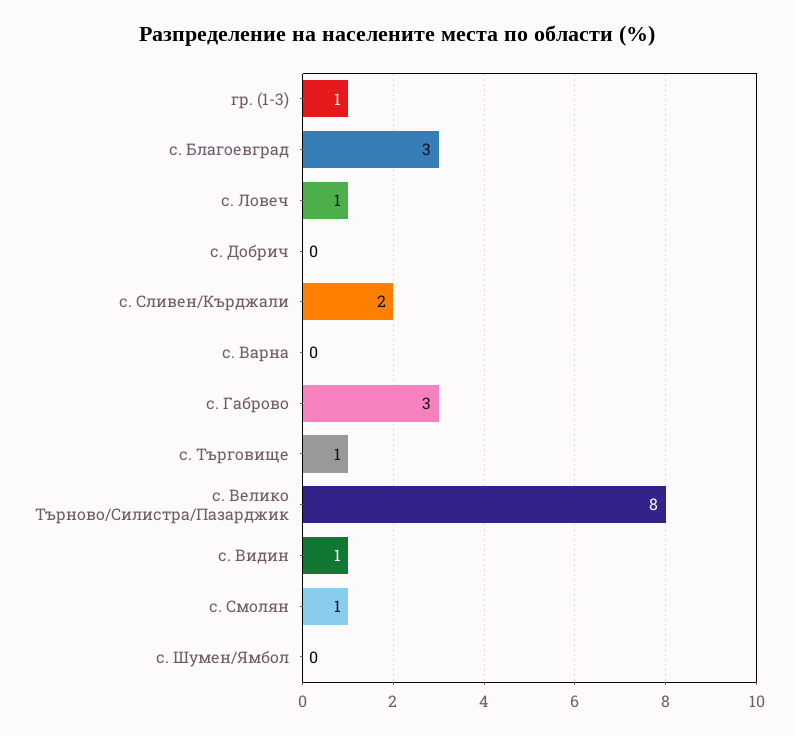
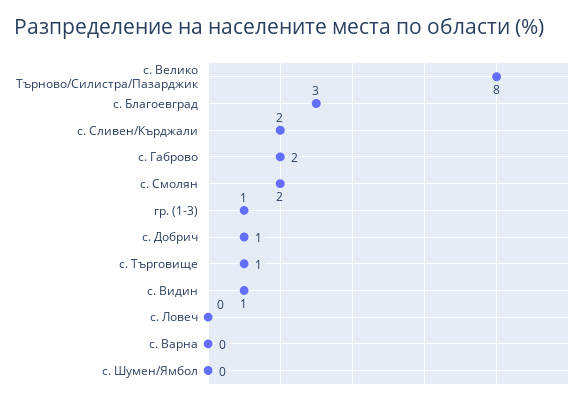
с. Ловеч: 1 -> 0
с. Добрич: 0 -> 1
с. Габрово: 3 -> 2
с. Смолян: 1 -> 2

